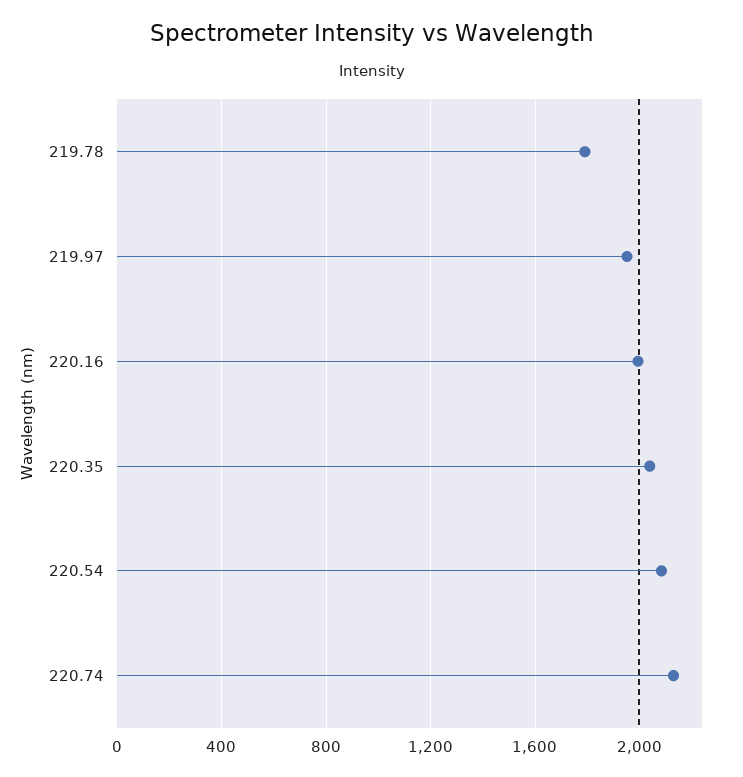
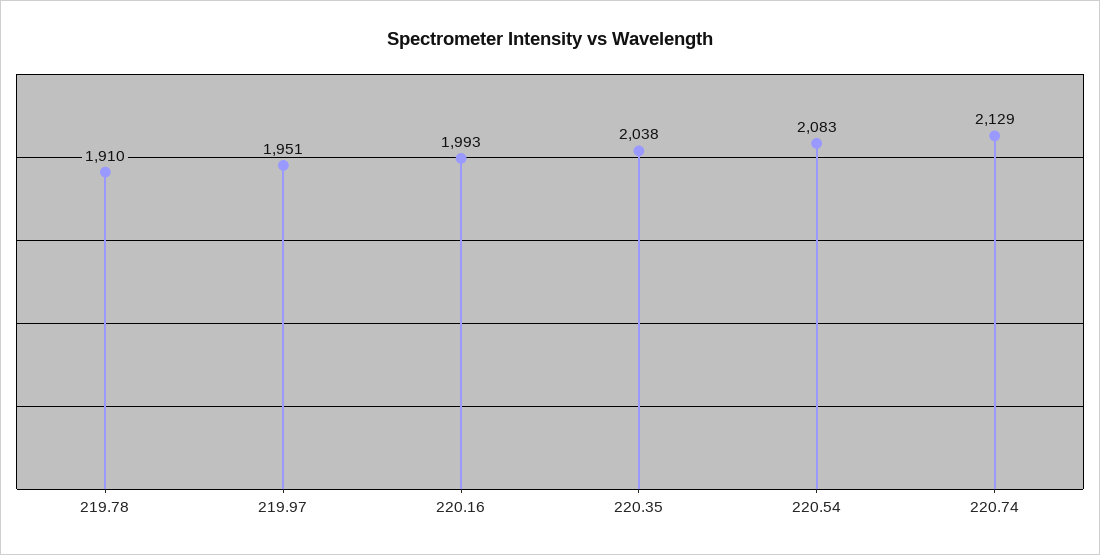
219.78: 1800 -> 1910

